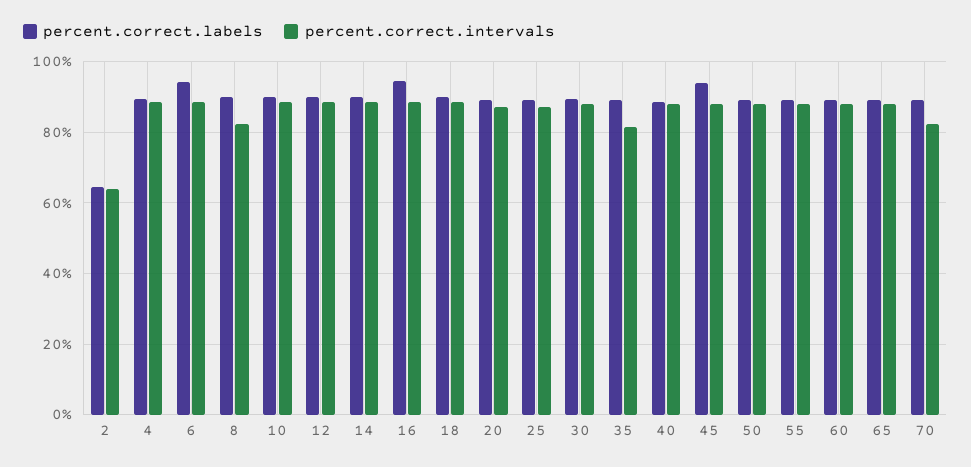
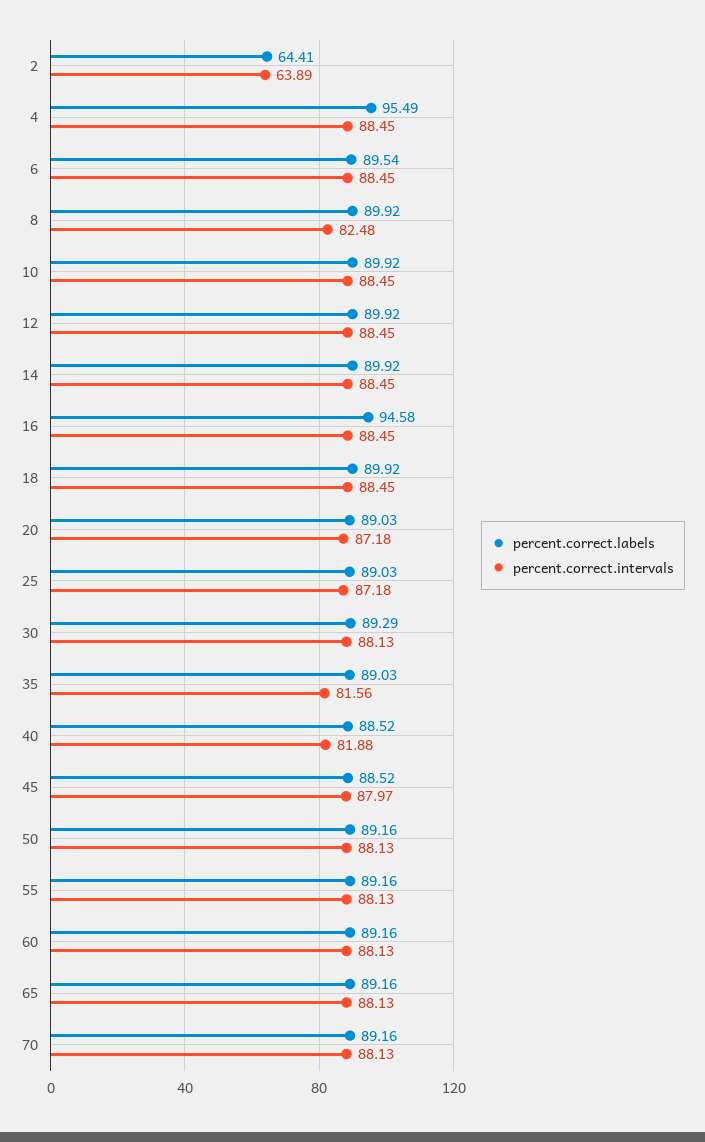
percent.correct.labels, 4: 90 -> 95.49
percent.correct.labels, 6: 94 -> 89.54
percent.correct.intervals, 40: 88 -> 81.88
percent.correct.labels, 45: 94 -> 88.52
percent.correct.intervals, 70: 82 -> 88.13

